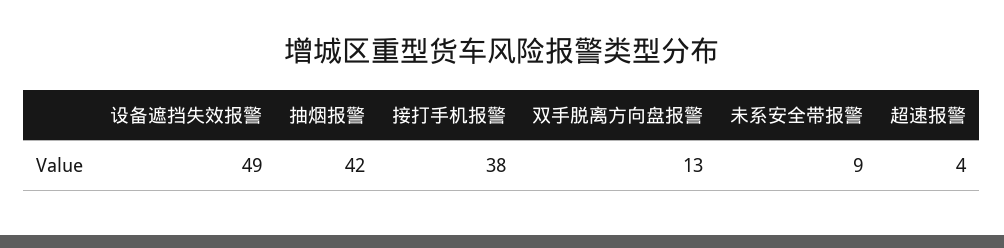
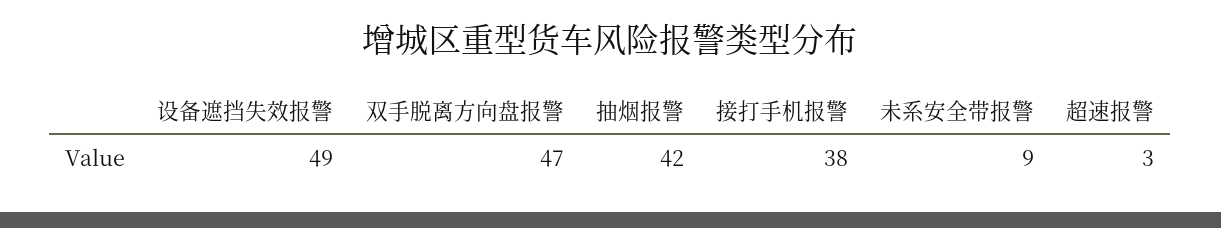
双手脱离方向盘报警: 13 -> 47
超速报警: 4 -> 3

